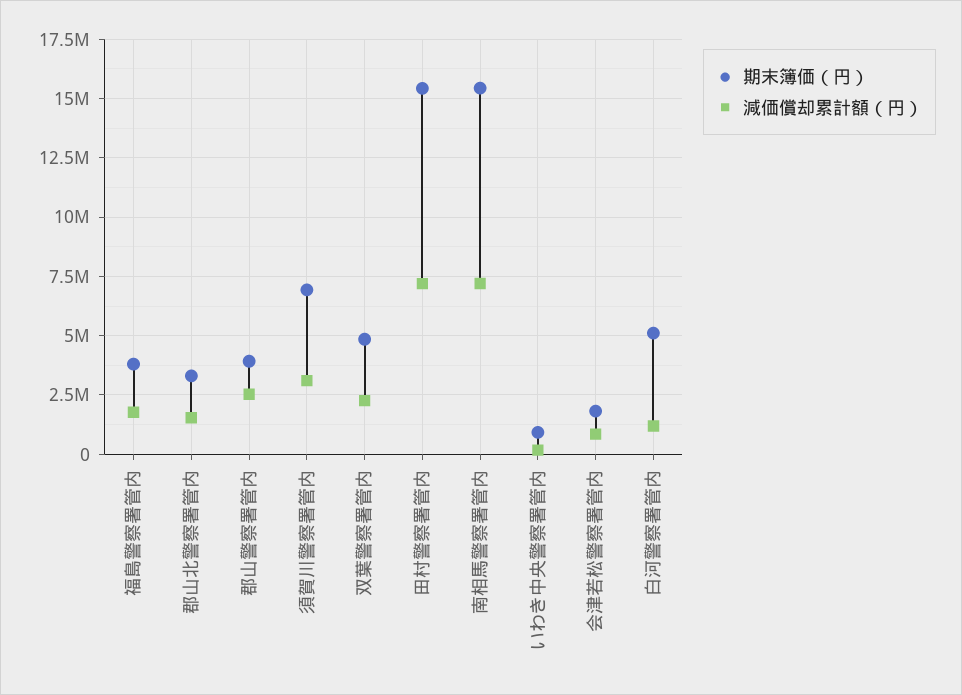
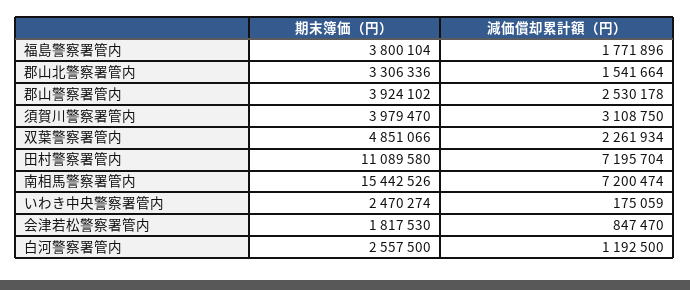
期末簿価（円）, 須賀川警察署管内: 7000000 -> 3979470
期末簿価（円）, 田村警察署管内: 15500000 -> 11089580
期末簿価（円）, いわき中央警察署管内: 1000000 -> 2470274
期末簿価（円）, 白河警察署管内: 5000000 -> 2557500

